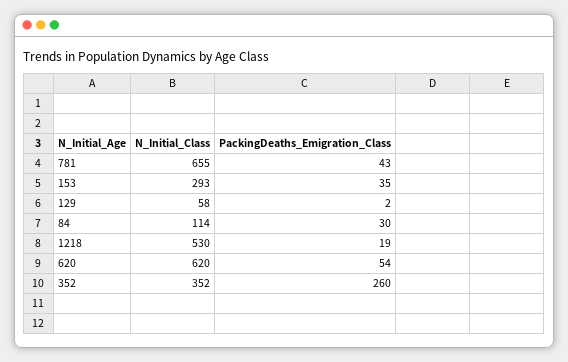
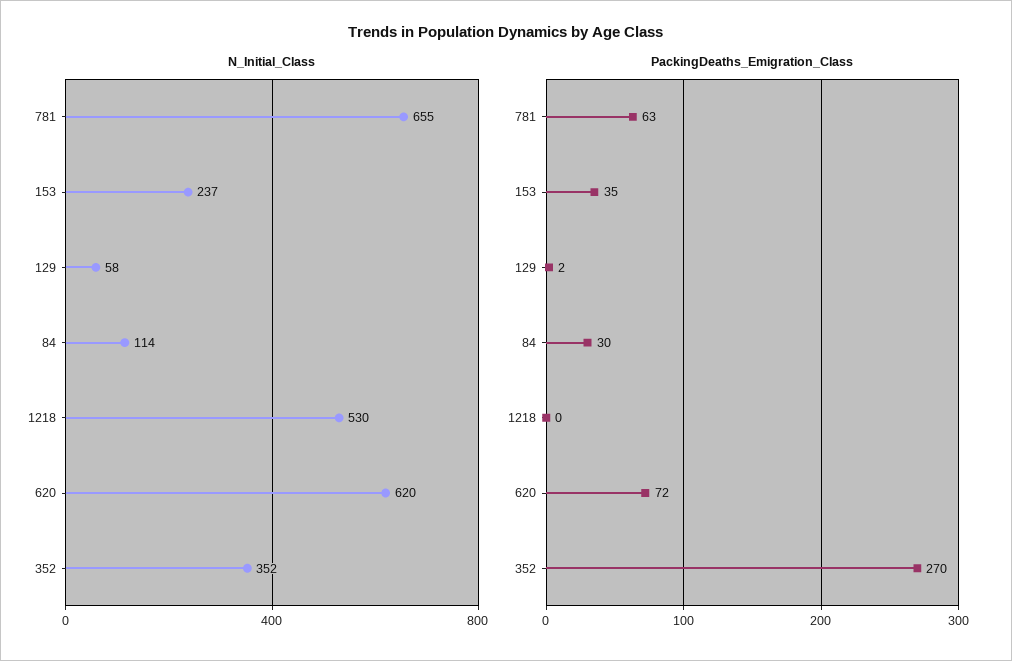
PackingDeaths_Emigration_Class, 781: 43 -> 63
N_Initial_Class, 153: 293 -> 237
PackingDeaths_Emigration_Class, 1218: 19 -> 0
PackingDeaths_Emigration_Class, 620: 54 -> 72
PackingDeaths_Emigration_Class, 352: 260 -> 270

